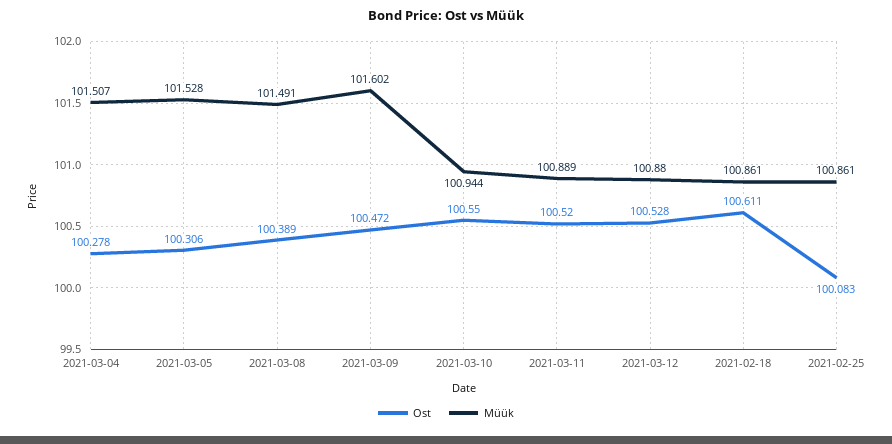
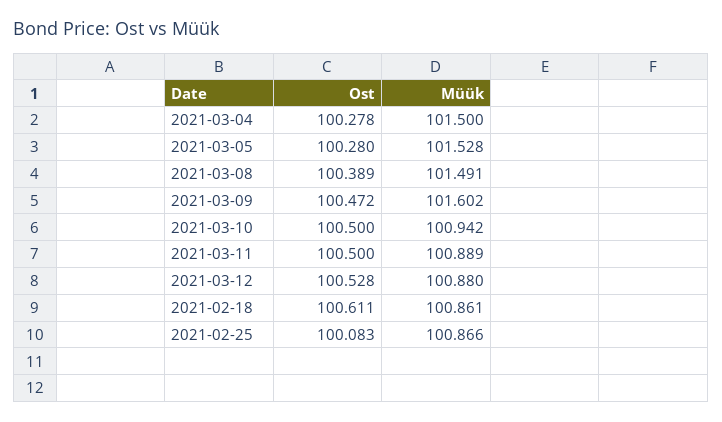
Müük, 2021-03-04: 101.507 -> 101.5
Ost, 2021-03-05: 100.306 -> 100.28
Ost, 2021-03-10: 100.55 -> 100.5
Müük, 2021-03-10: 100.944 -> 100.942
Ost, 2021-03-11: 100.52 -> 100.5
Müük, 2021-02-25: 100.861 -> 100.866

